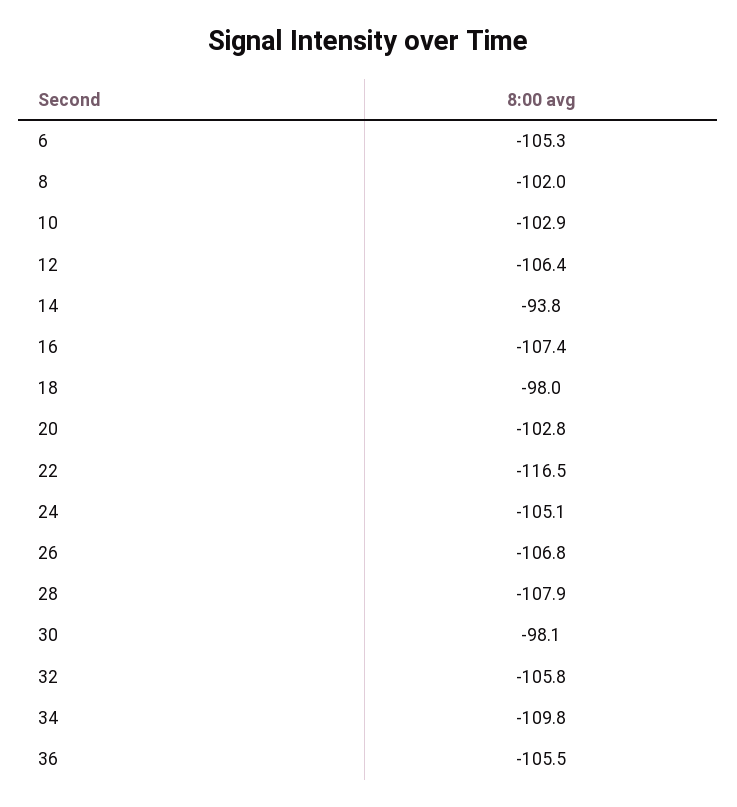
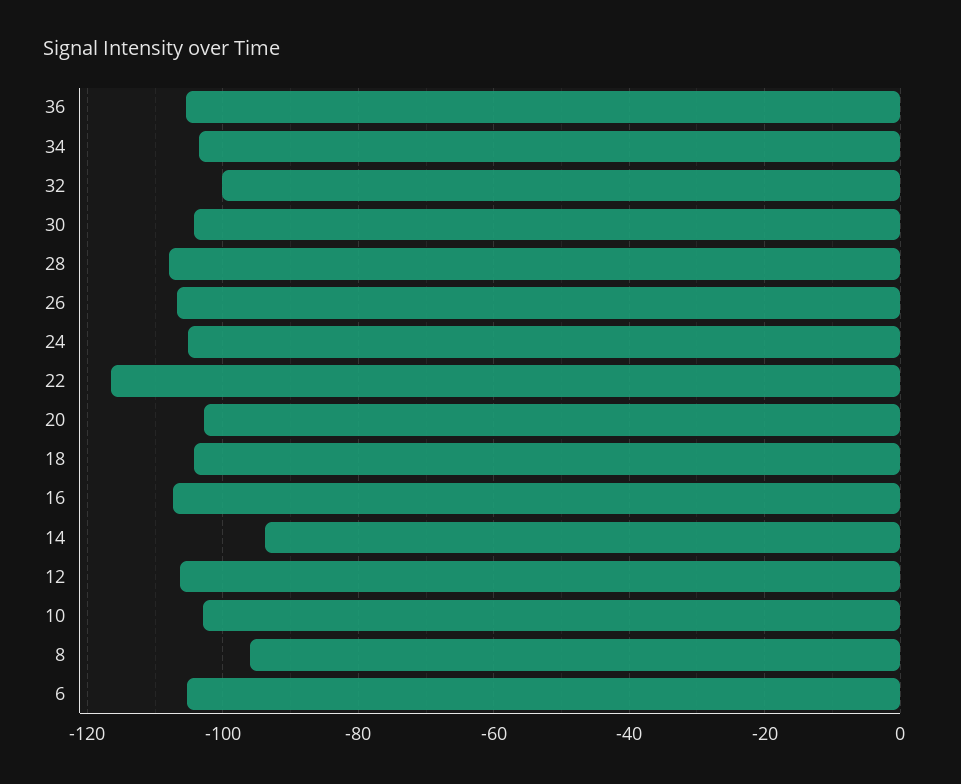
8: -102 -> -96
18: -98 -> -104
30: -98.1 -> -104
32: -105.8 -> -100
34: -109.8 -> -104

